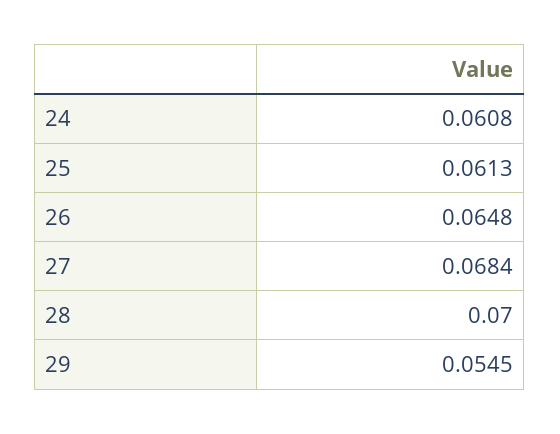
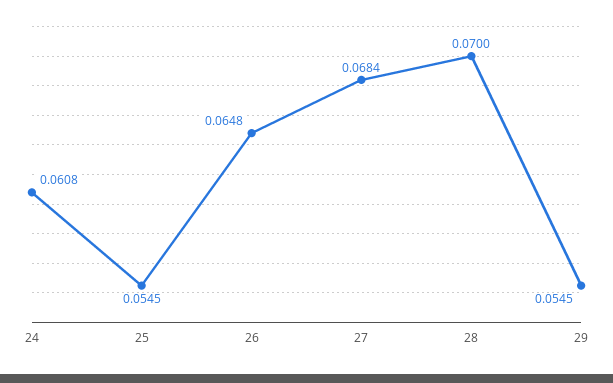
25: 0.0613 -> 0.0545

